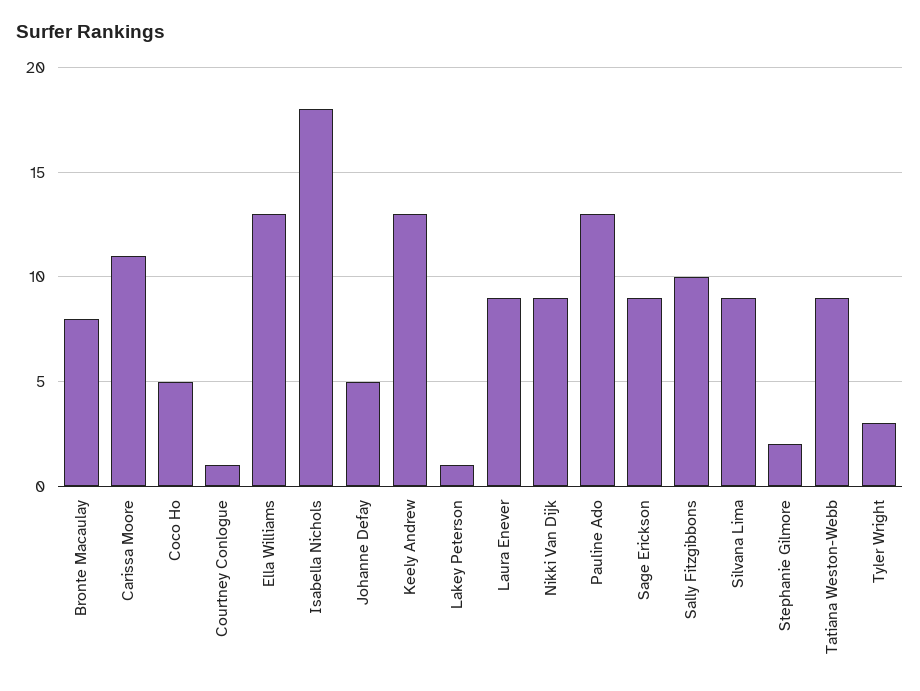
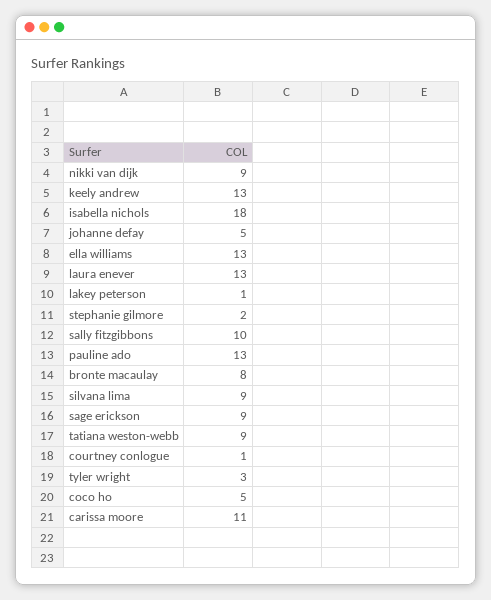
Laura Enever: 9 -> 13

